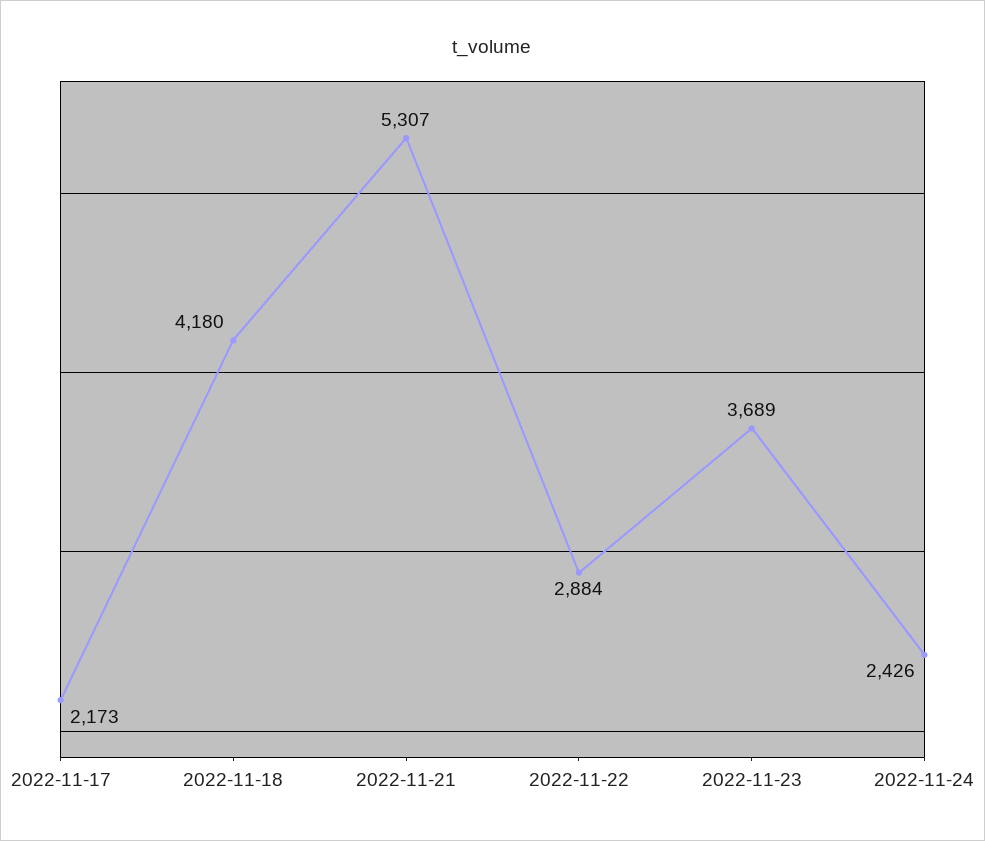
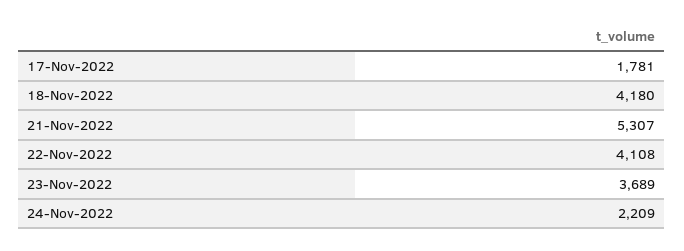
2022-11-17: 2173 -> 1781
2022-11-22: 2884 -> 4108
2022-11-24: 2426 -> 2209

